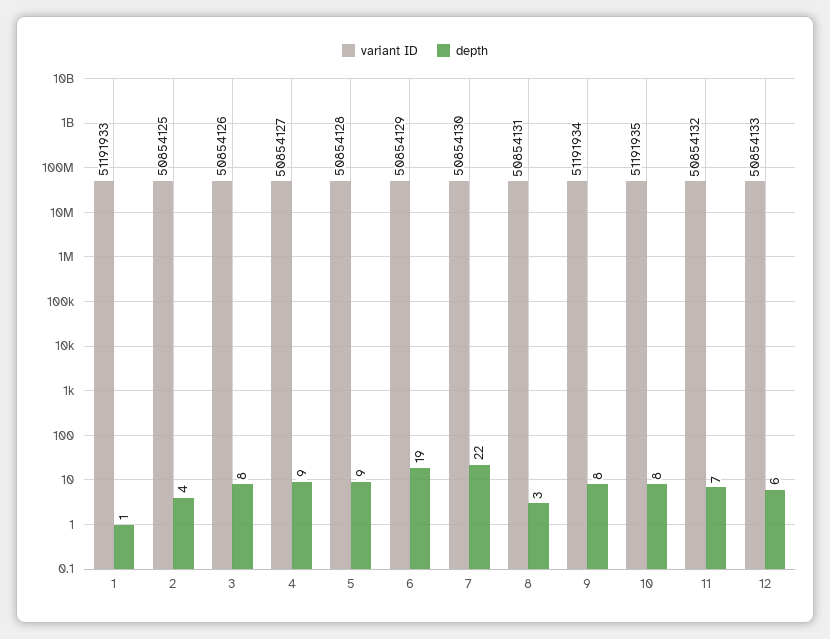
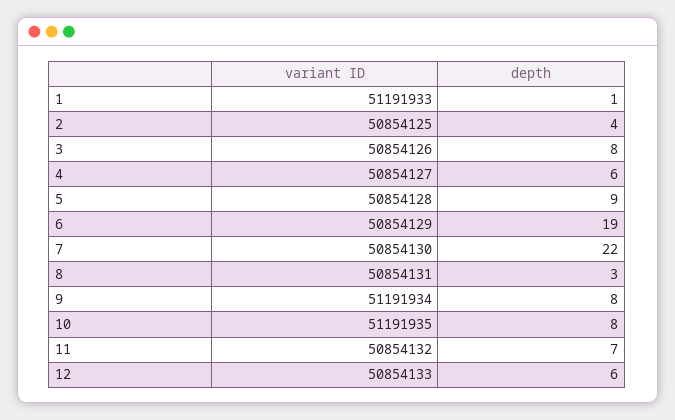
depth, 4: 9 -> 6

